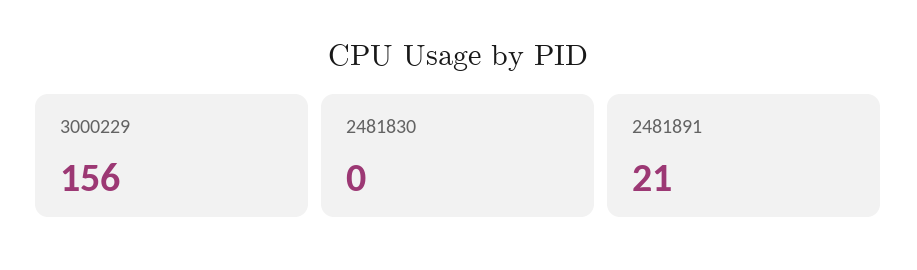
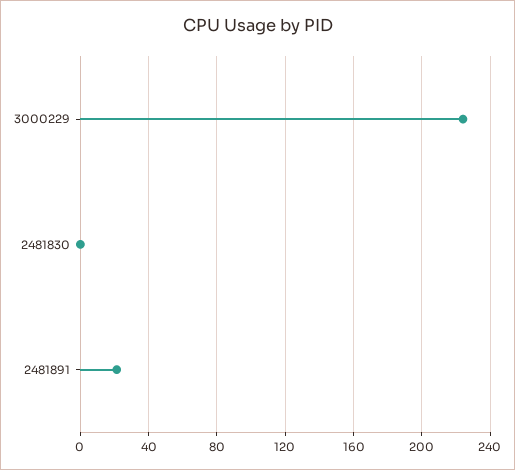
3000229: 156 -> 225

